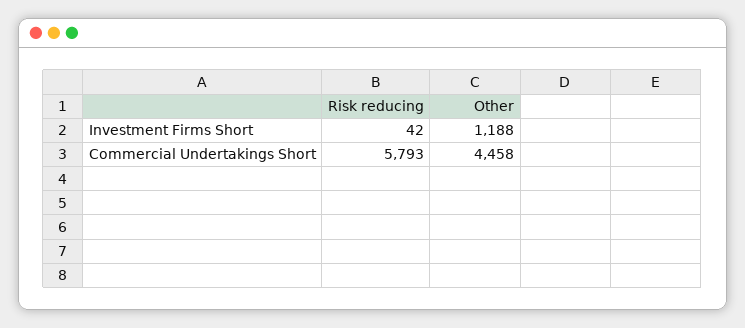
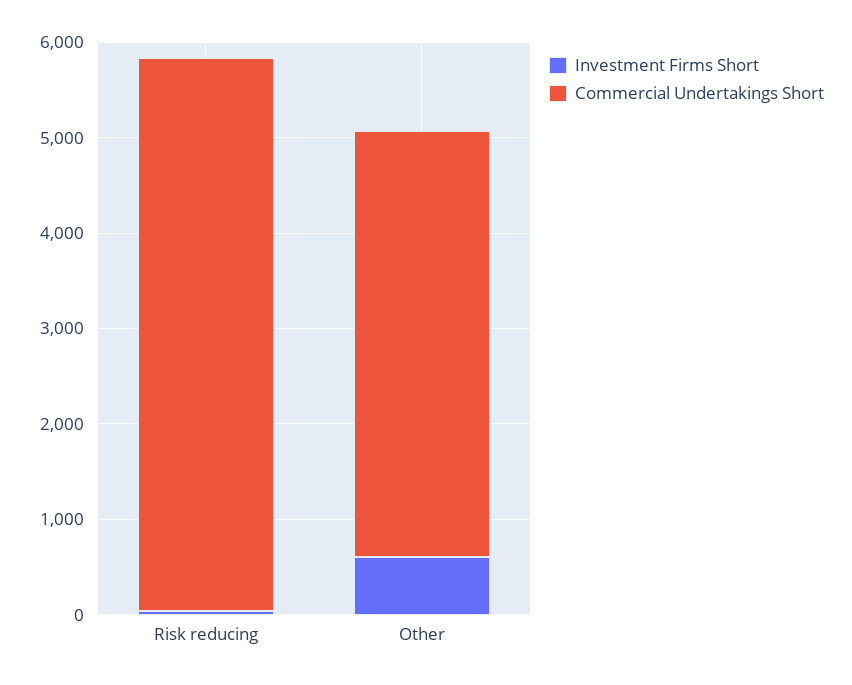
Investment Firms Short, Other: 1188 -> 600

